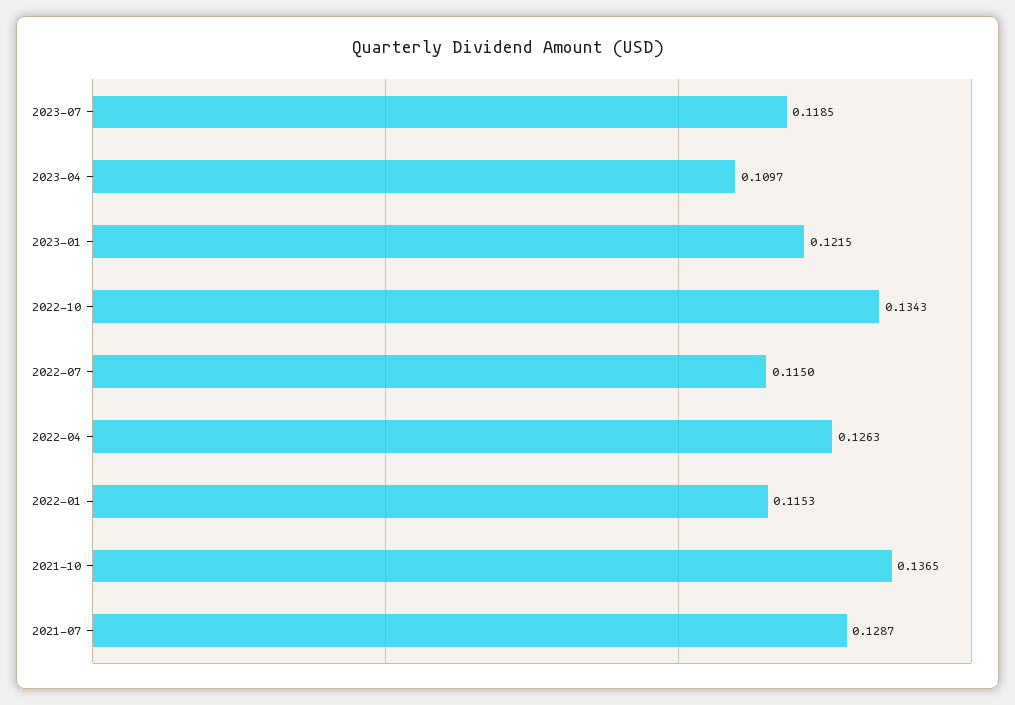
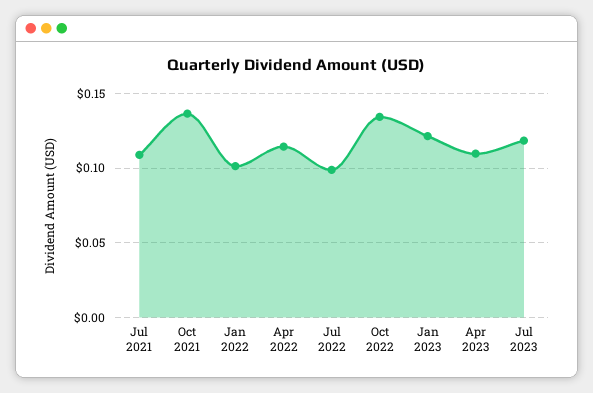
2022-07: 0.115 -> 0.1
2022-04: 0.1263 -> 0.115
2022-01: 0.1153 -> 0.1
2021-07: 0.1287 -> 0.11

